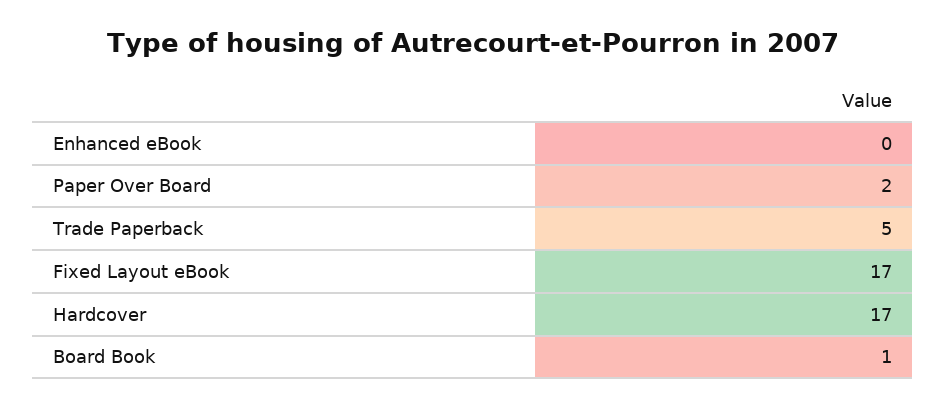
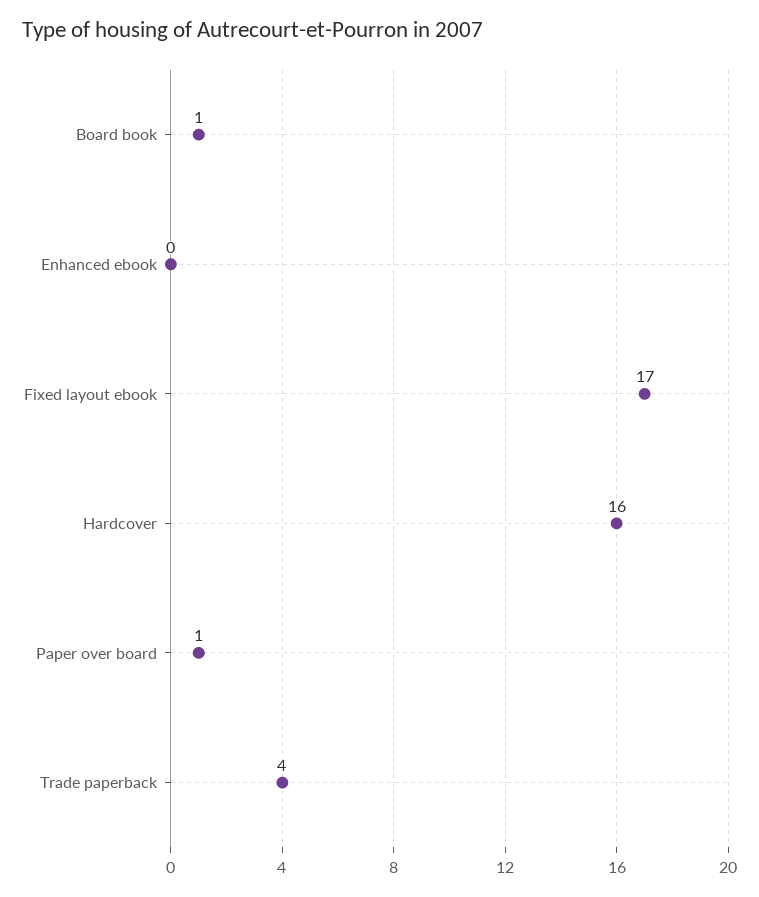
Paper Over Board: 2 -> 1
Trade Paperback: 5 -> 4
Hardcover: 17 -> 16

